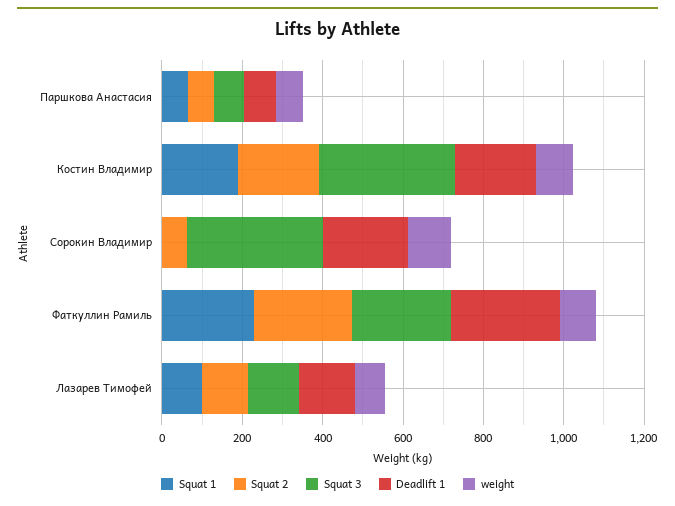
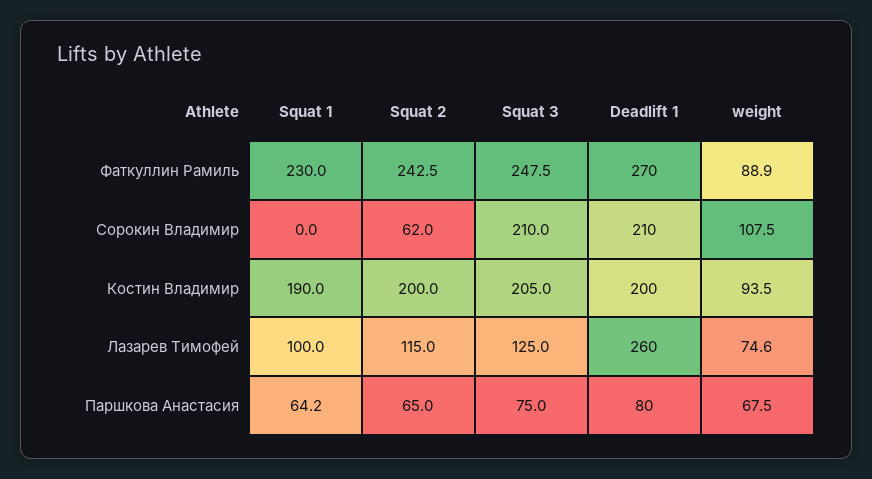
Squat 3, Костин Владимир: 350 -> 205
Squat 3, Сорокин Владимир: 350 -> 210
Deadlift 1, Лазарев Тимофей: 150 -> 260

